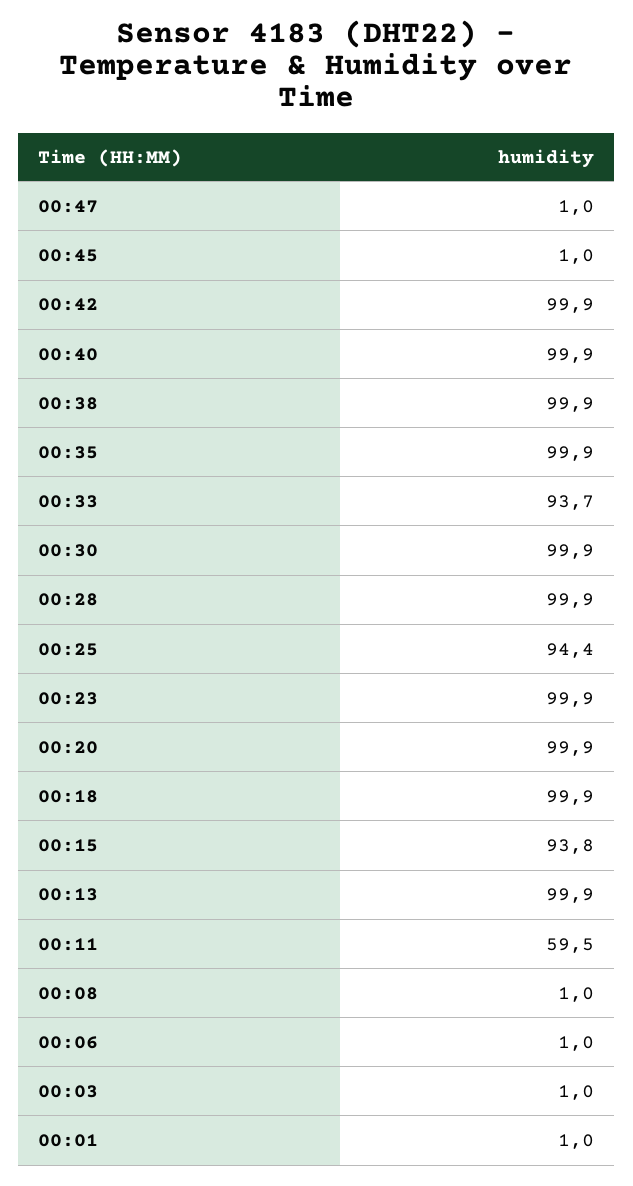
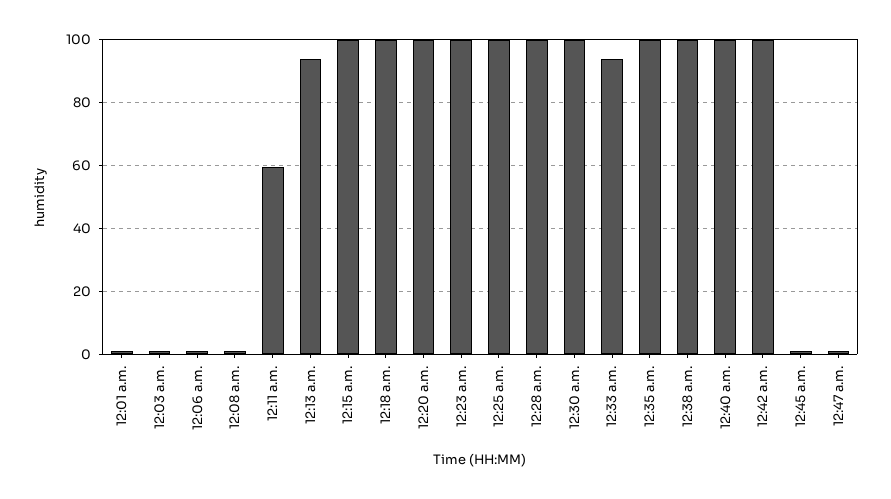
00:25: 94.4 -> 100
00:15: 93.8 -> 100
00:13: 99.9 -> 94

